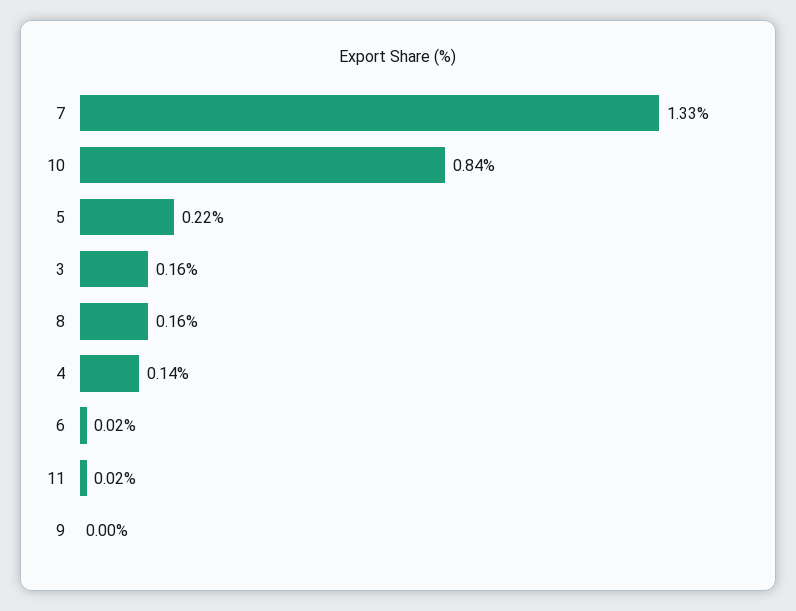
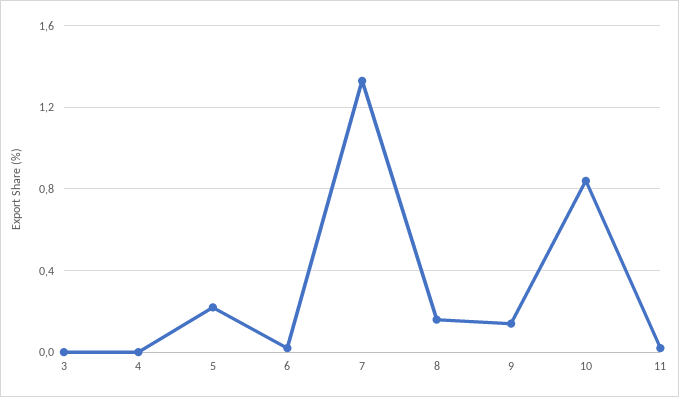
3: 0.16 -> 0
4: 0.14 -> 0
9: 0 -> 0.15

